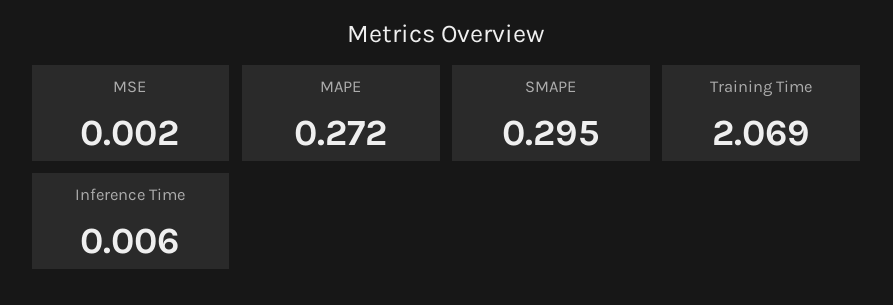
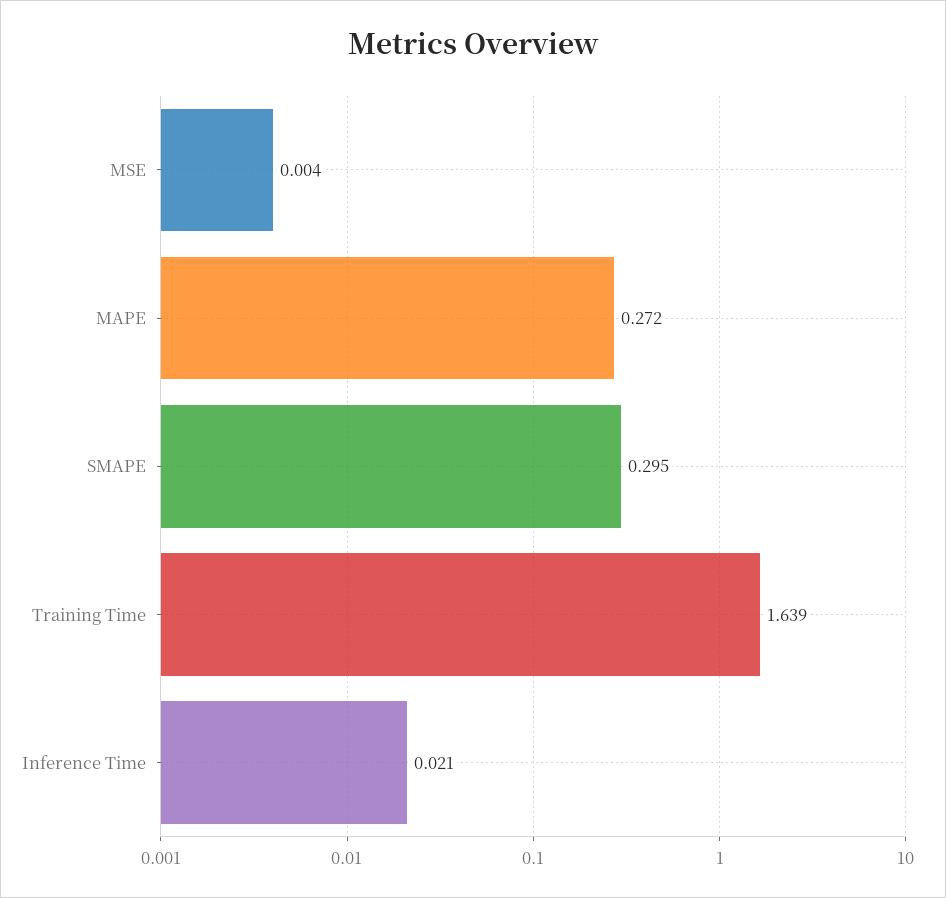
MSE: 0.002 -> 0.004
Training Time: 2.069 -> 1.639
Inference Time: 0.006 -> 0.021

